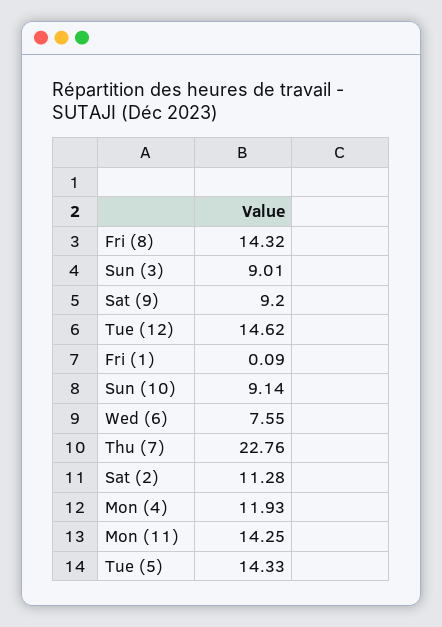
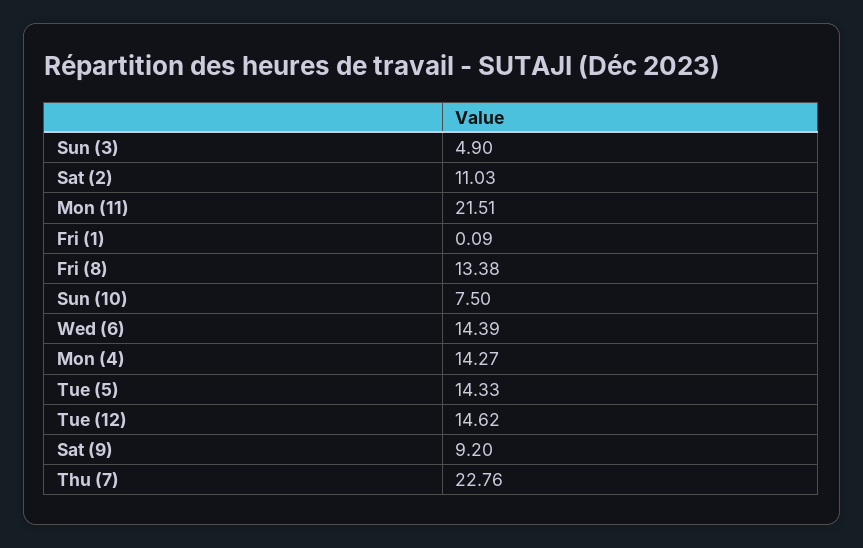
Fri (8): 14.32 -> 13.38
Sun (3): 9.01 -> 4.9
Sun (10): 9.14 -> 7.5
Wed (6): 7.55 -> 14.39
Sat (2): 11.28 -> 11.03
Mon (4): 11.93 -> 14.27
Mon (11): 14.25 -> 21.51

